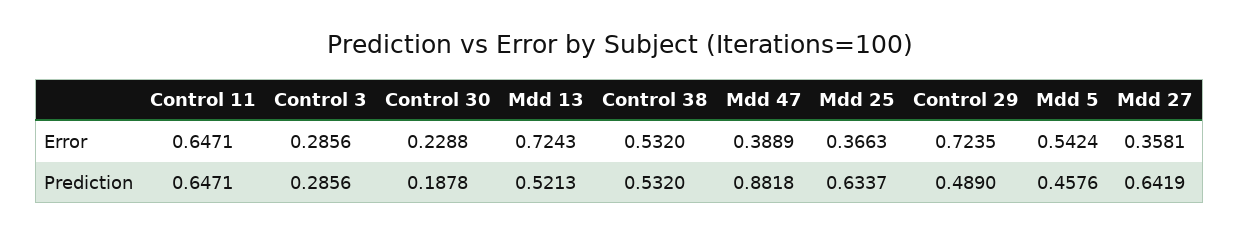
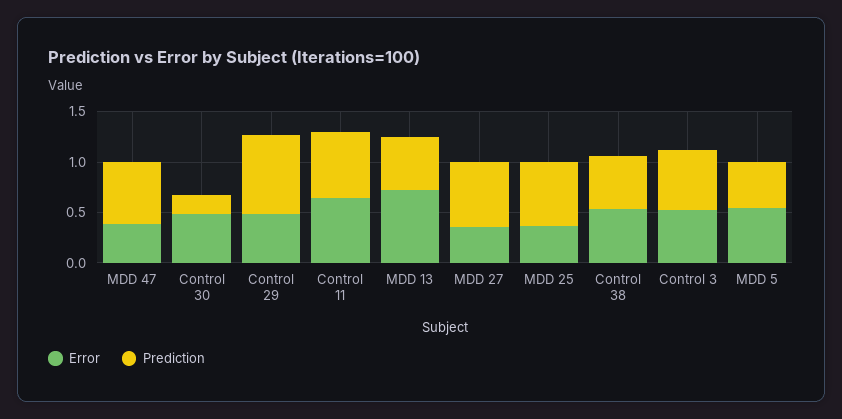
Error, Control 3: 0.2856 -> 0.5
Error, Control 30: 0.2288 -> 0.5
Error, Control 29: 0.7235 -> 0.5
Prediction, Control 3: 0.2856 -> 0.6
Prediction, Mdd 47: 0.8818 -> 0.6
Prediction, Control 29: 0.489 -> 0.8

